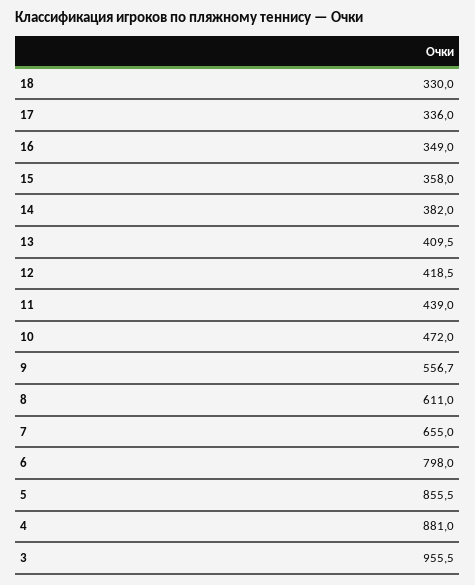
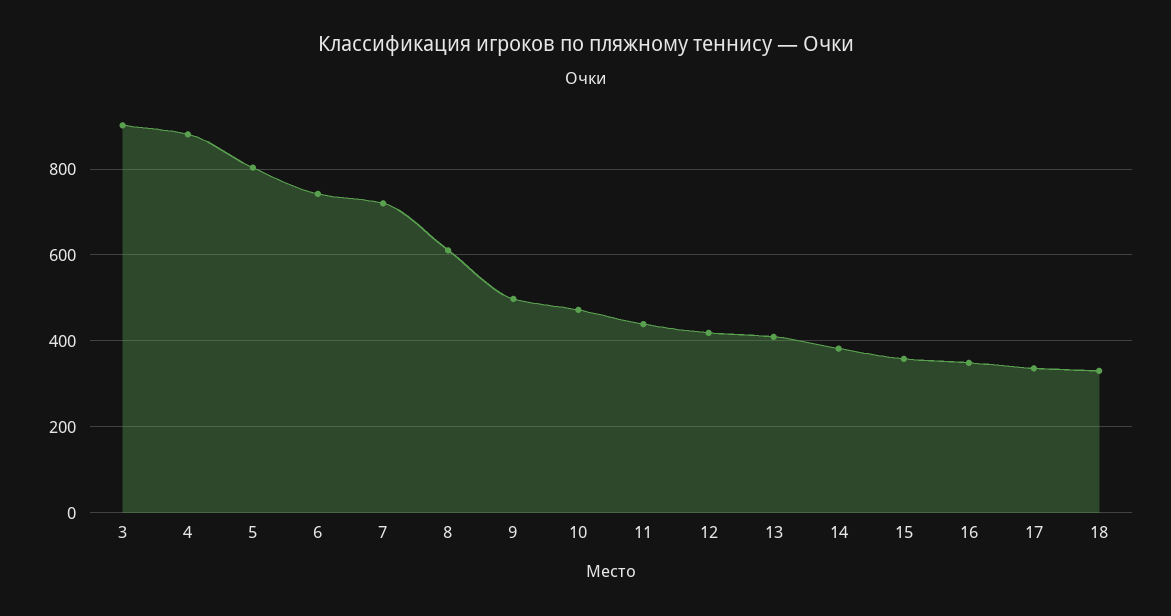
9: 556.7 -> 500
7: 655 -> 720
6: 798 -> 740
5: 855.5 -> 800
3: 955.5 -> 900

